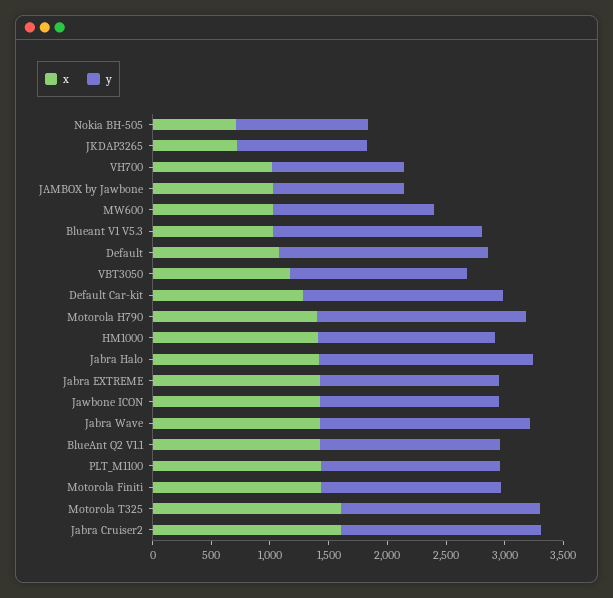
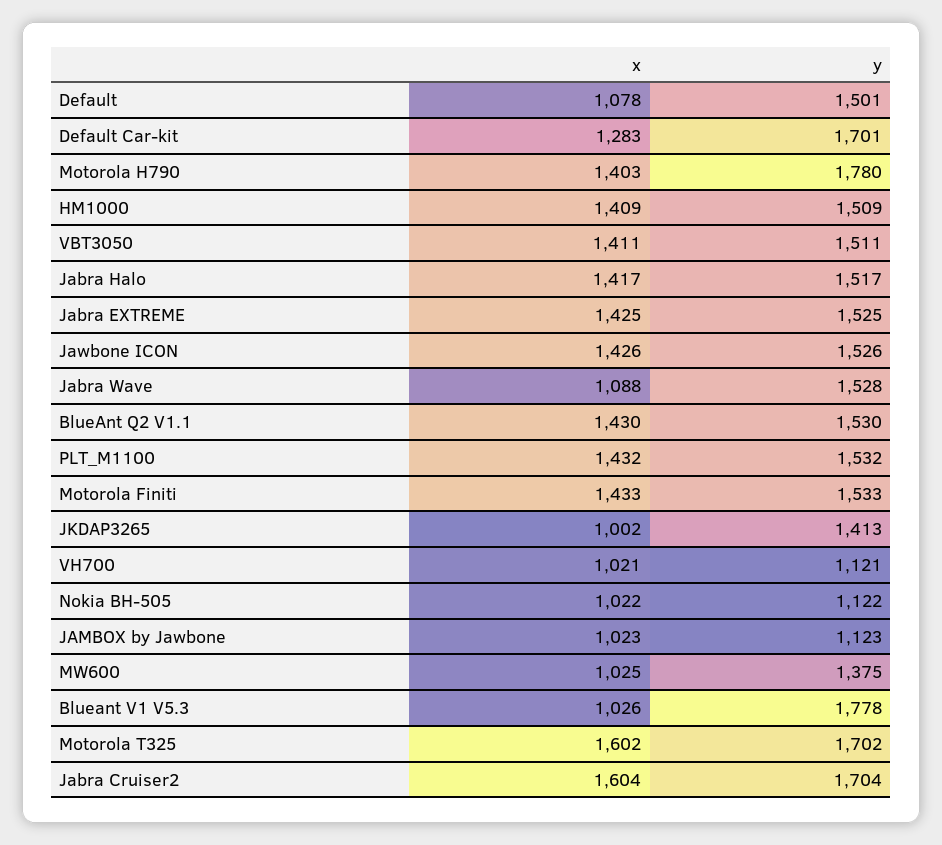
x, Nokia BH-505: 700 -> 1022
x, JKDAP3265: 700 -> 1002
y, JKDAP3265: 1100 -> 1413
y, Default: 1800 -> 1501
x, VBT3050: 1200 -> 1411
y, Jabra Halo: 1800 -> 1517
x, Jabra Wave: 1400 -> 1088
y, Jabra Wave: 1800 -> 1528

